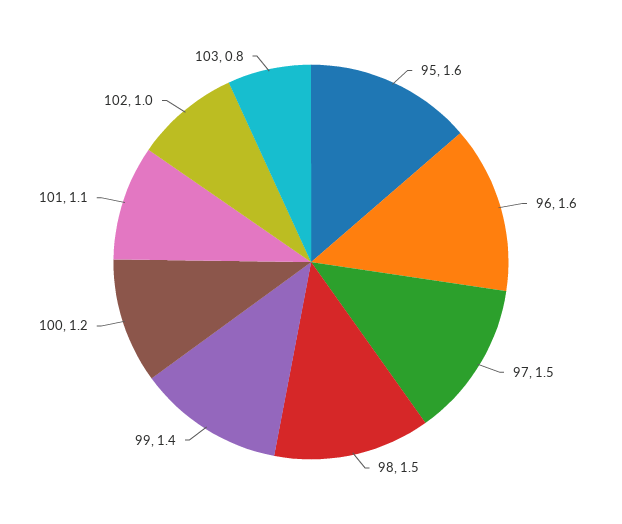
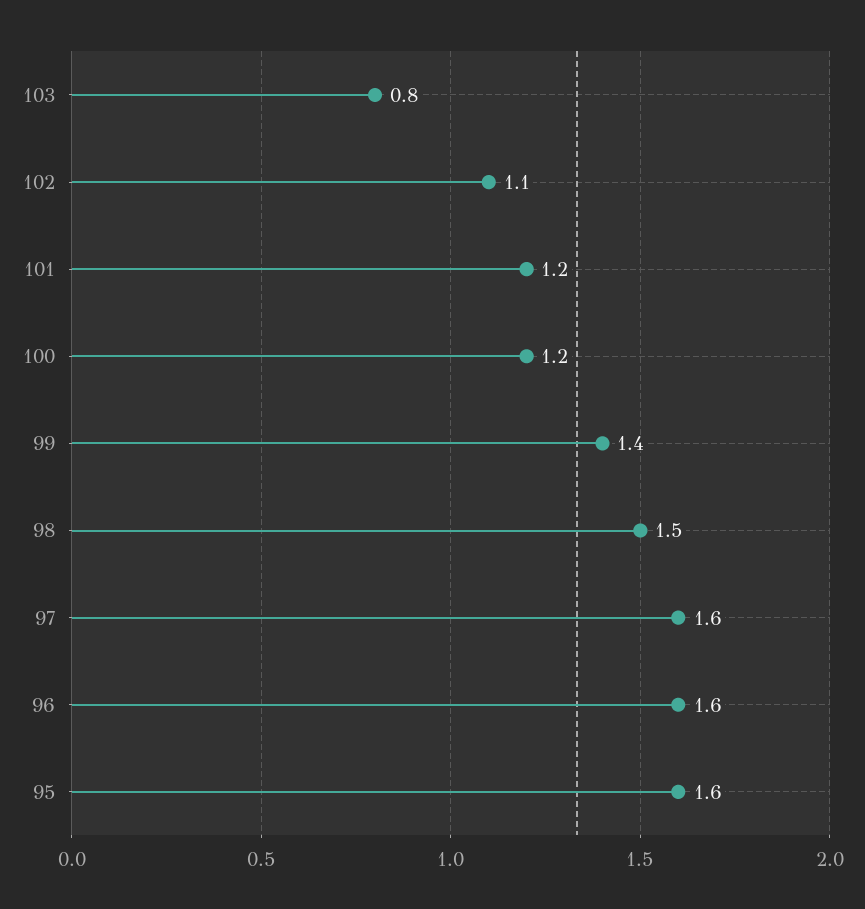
97: 1.5 -> 1.6
101: 1.1 -> 1.2
102: 1 -> 1.1

